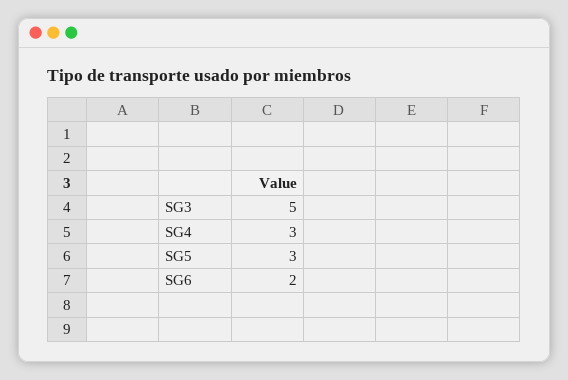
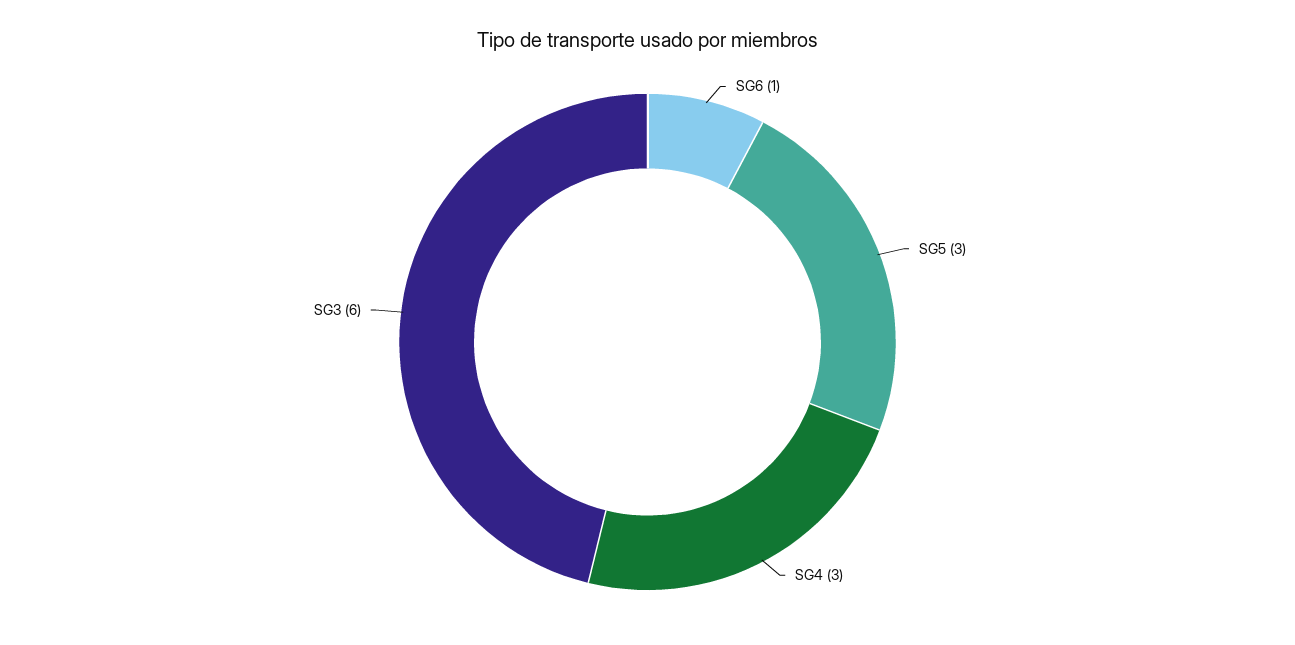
SG3: 5 -> 6
SG6: 2 -> 1

